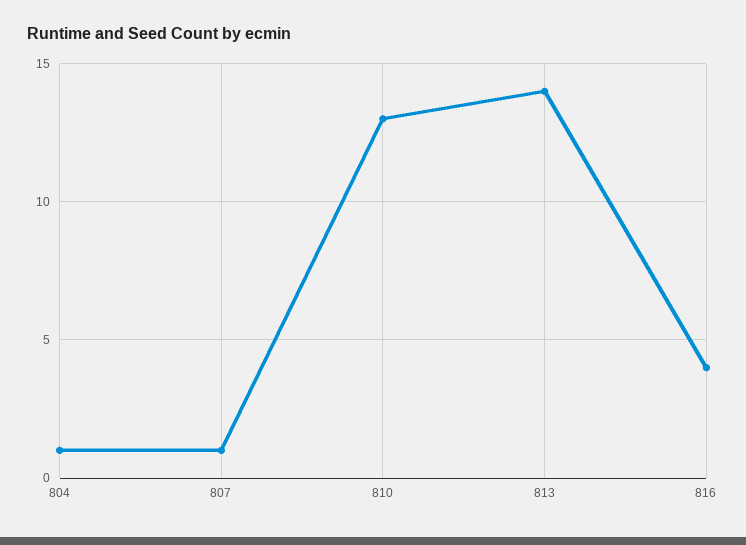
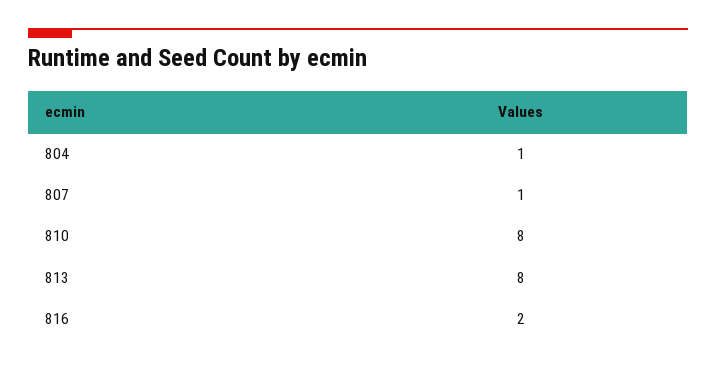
810: 13 -> 8
813: 14 -> 8
816: 4 -> 2

